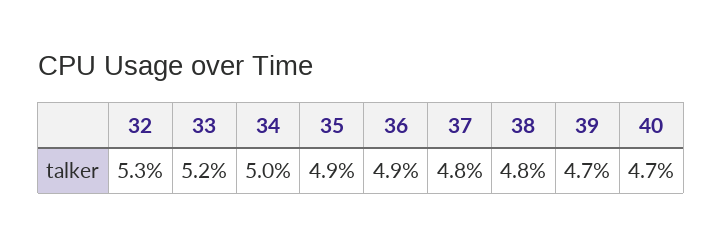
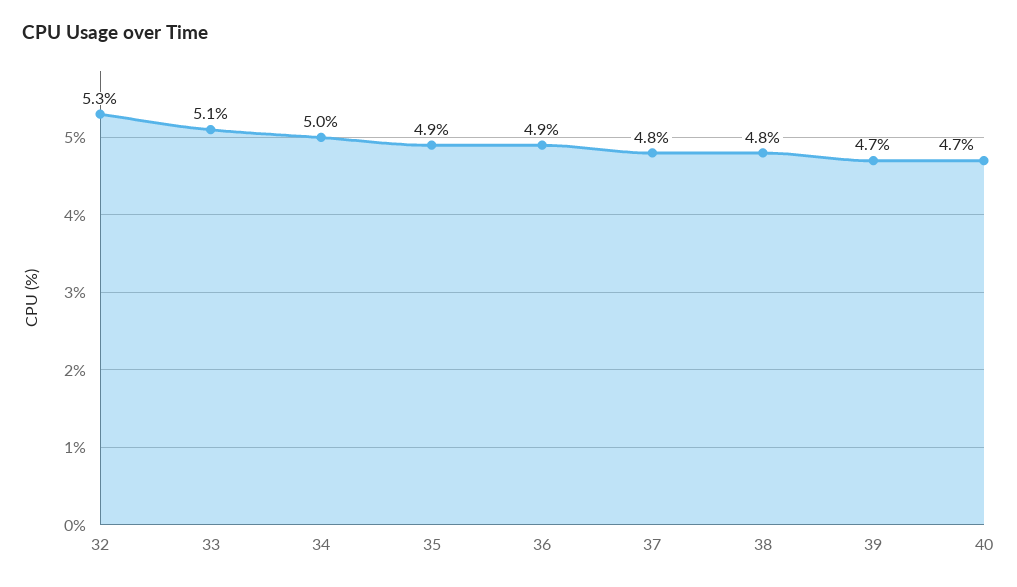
33: 5.2 -> 5.1

